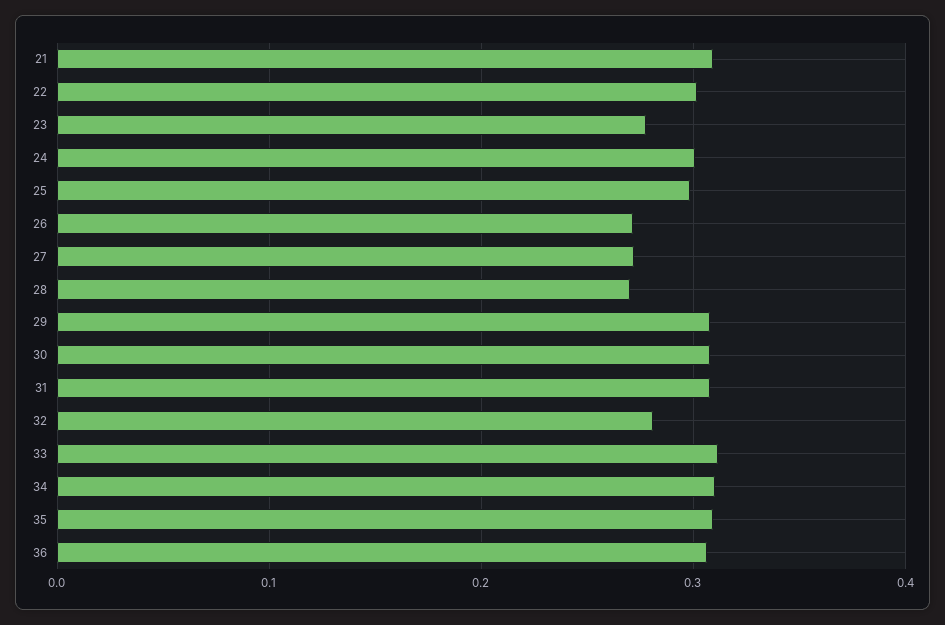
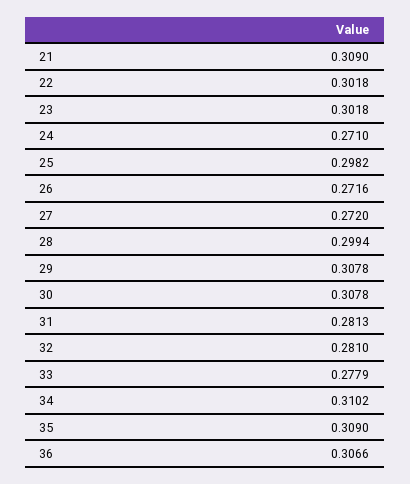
23: 0.28 -> 0.3018
24: 0.3 -> 0.271
28: 0.27 -> 0.2994
31: 0.31 -> 0.2813
33: 0.31 -> 0.2779

